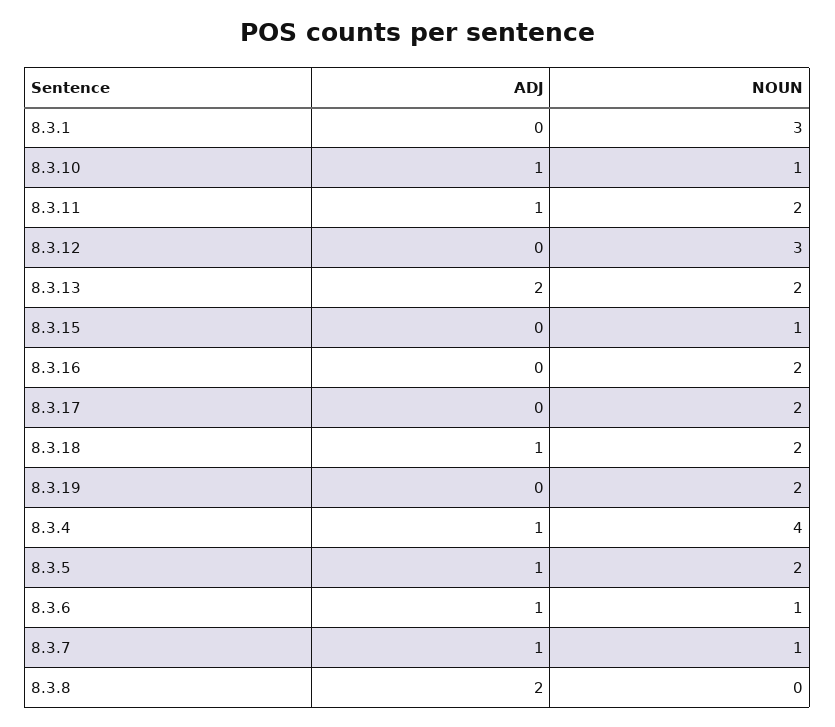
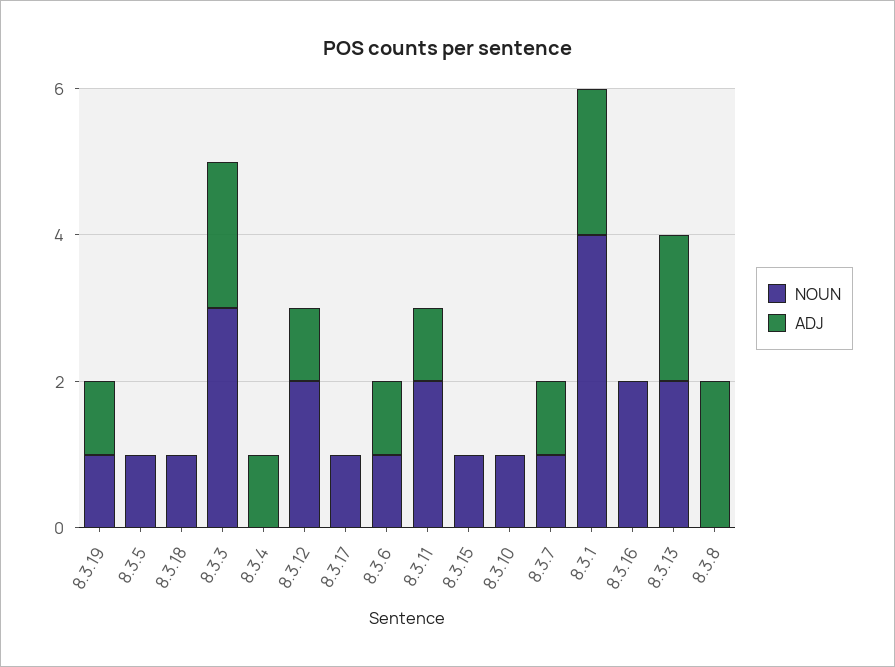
ADJ, 8.3.1: 0 -> 2
NOUN, 8.3.1: 3 -> 4
ADJ, 8.3.10: 1 -> 0
ADJ, 8.3.12: 0 -> 1
NOUN, 8.3.12: 3 -> 2
NOUN, 8.3.17: 2 -> 1
ADJ, 8.3.18: 1 -> 0
NOUN, 8.3.18: 2 -> 1
ADJ, 8.3.19: 0 -> 1
NOUN, 8.3.19: 2 -> 1
NOUN, 8.3.4: 4 -> 0
ADJ, 8.3.5: 1 -> 0
NOUN, 8.3.5: 2 -> 1
NOUN, 8.3.3: none -> 3
ADJ, 8.3.3: none -> 2

